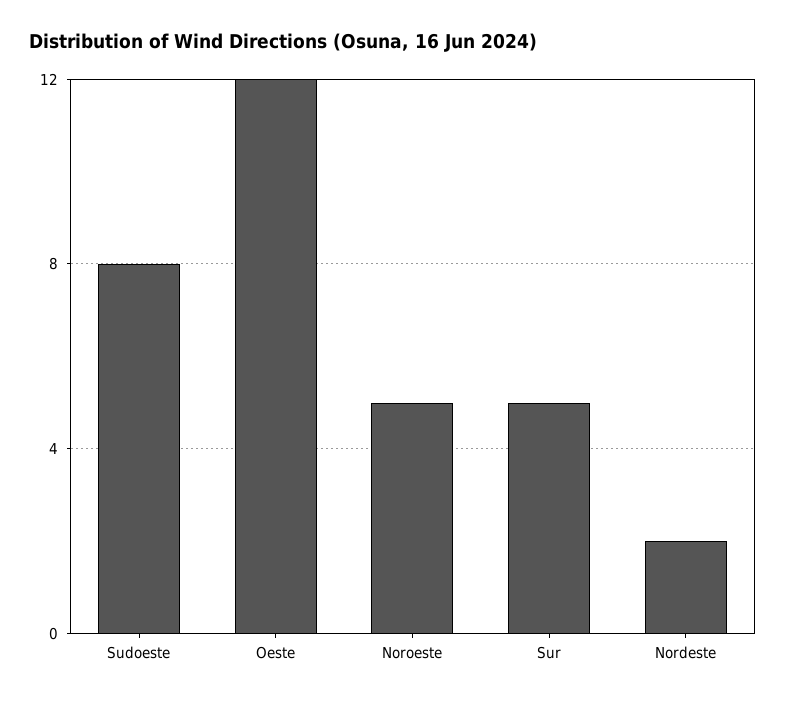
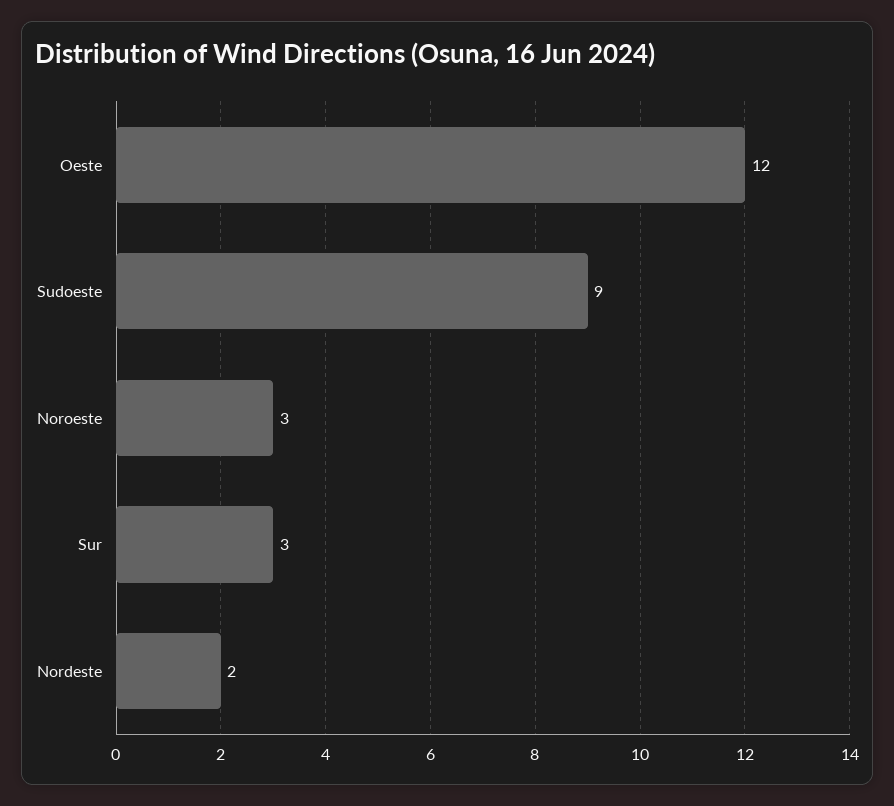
Sudoeste: 8 -> 9
Noroeste: 5 -> 3
Sur: 5 -> 3

